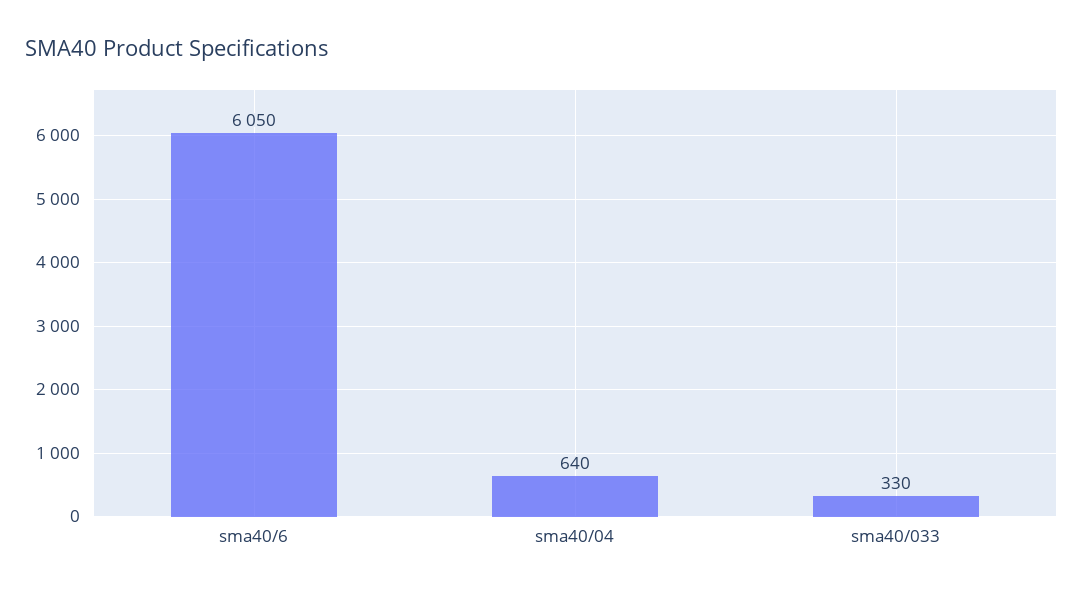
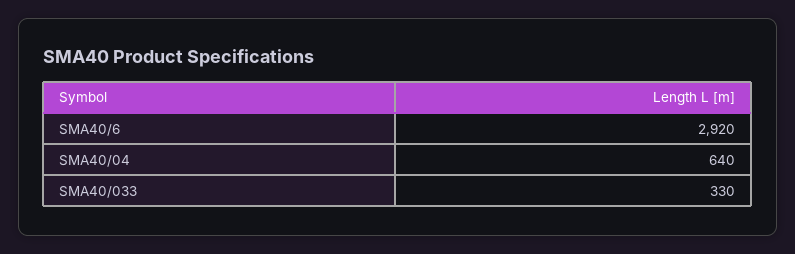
sma40/6: 6050 -> 2920

